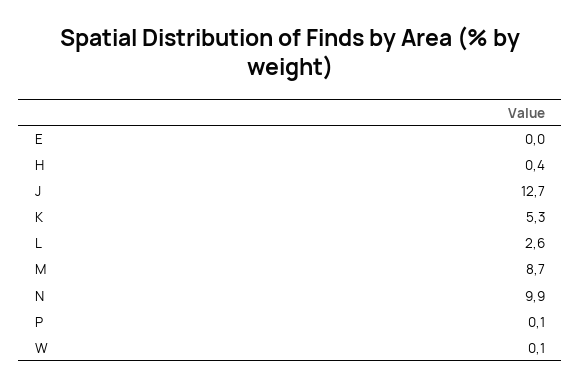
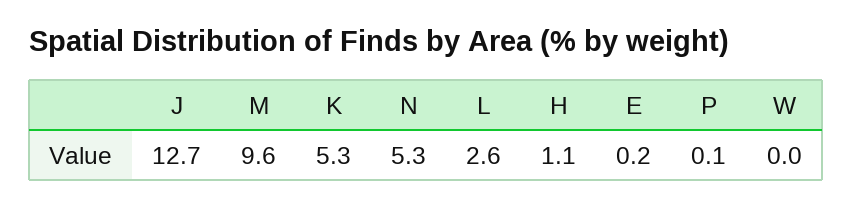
E: 0 -> 0.2
H: 0.4 -> 1.1
M: 8.7 -> 9.6
N: 9.9 -> 5.3
W: 0.1 -> 0

